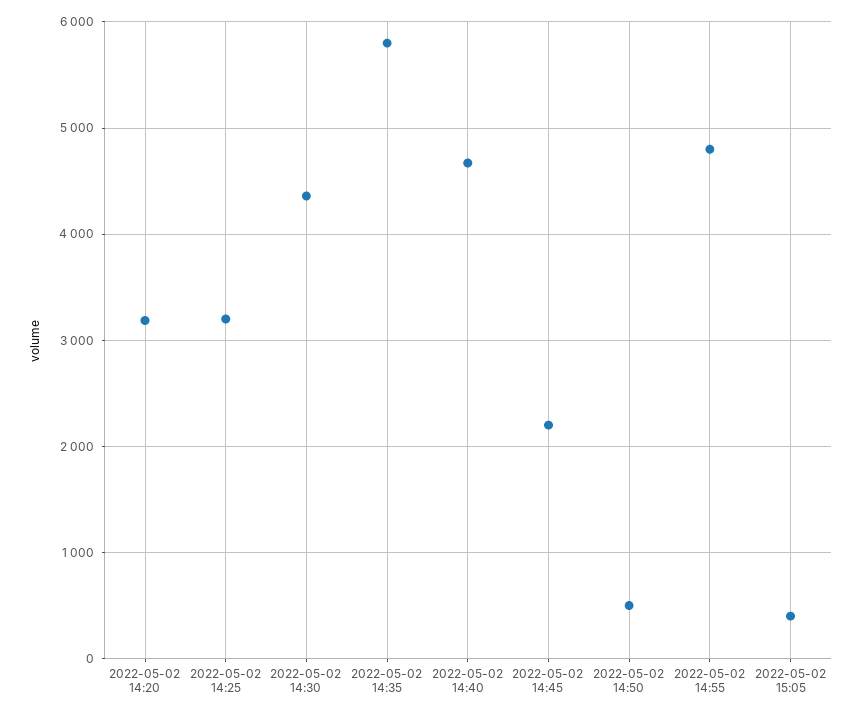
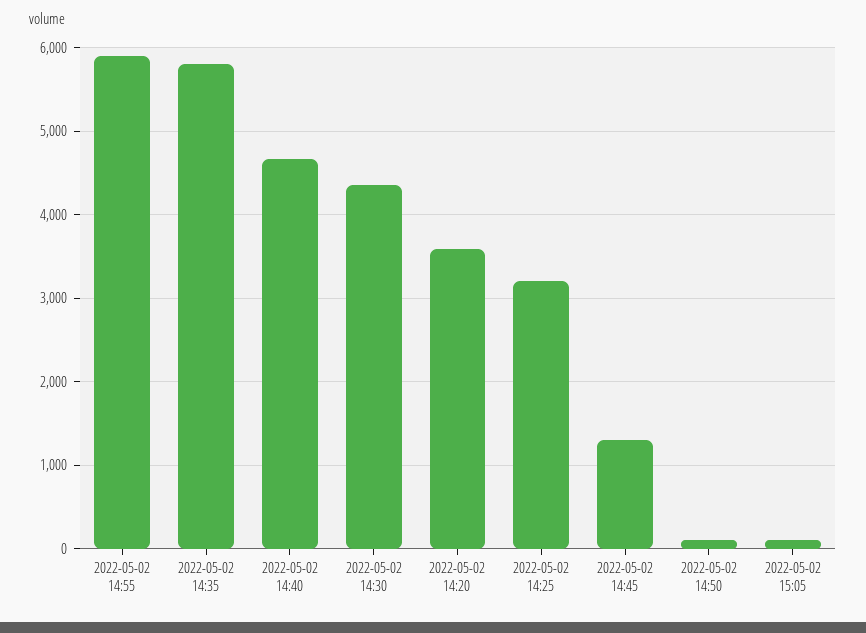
2022-05-02 14:20: 3200 -> 3600
2022-05-02 14:45: 2200 -> 1300
2022-05-02 14:50: 500 -> 100
2022-05-02 14:55: 4800 -> 5900
2022-05-02 15:05: 400 -> 100

